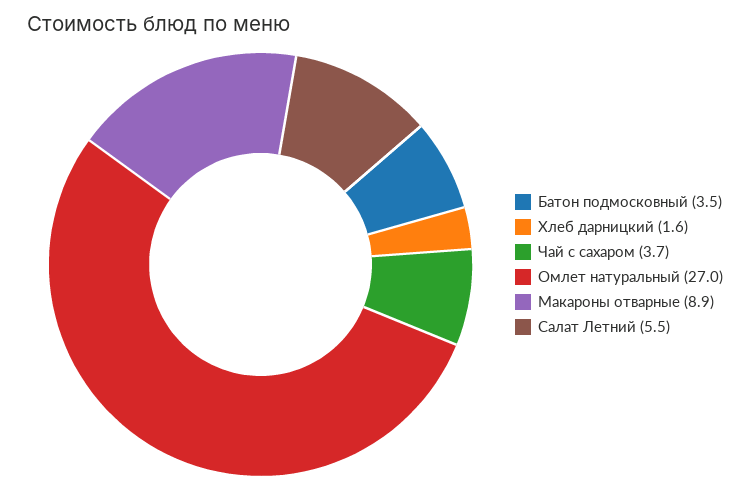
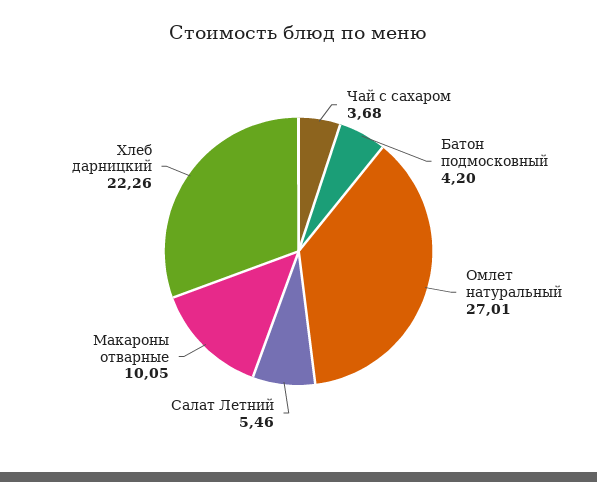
Батон подмосковный: 3.5 -> 4.2
Хлеб дарницкий: 1.6 -> 22.26
Макароны отварные: 8.9 -> 10.05

